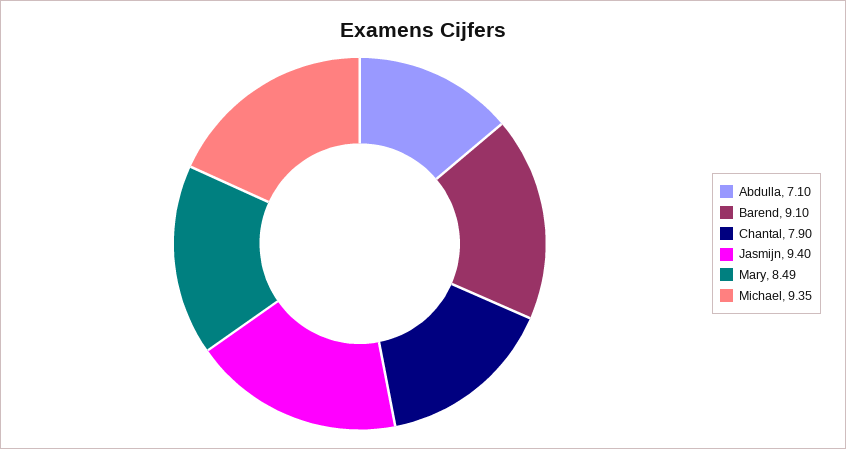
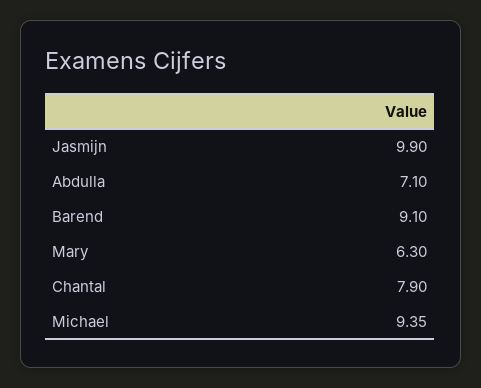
Jasmijn: 9.4 -> 9.9
Mary: 8.49 -> 6.3

